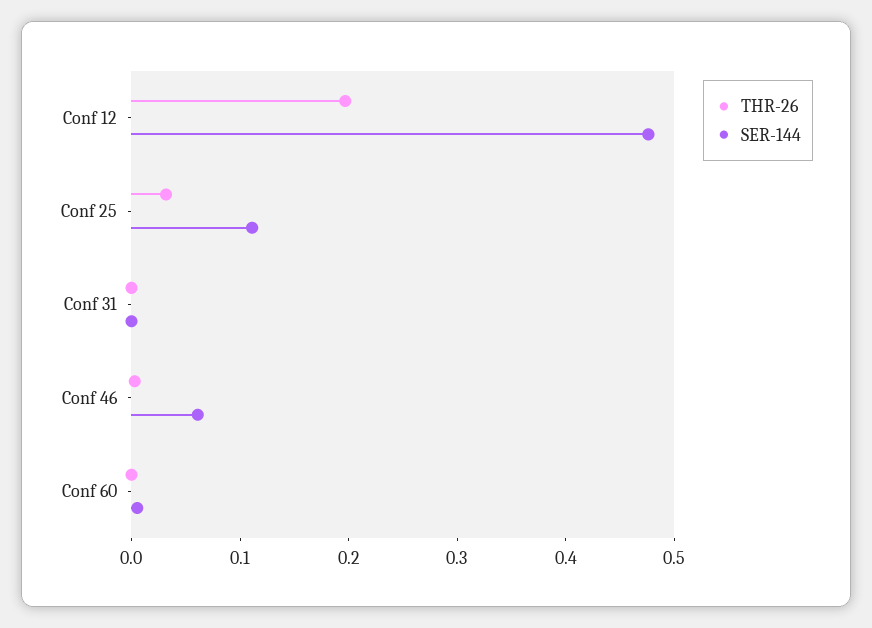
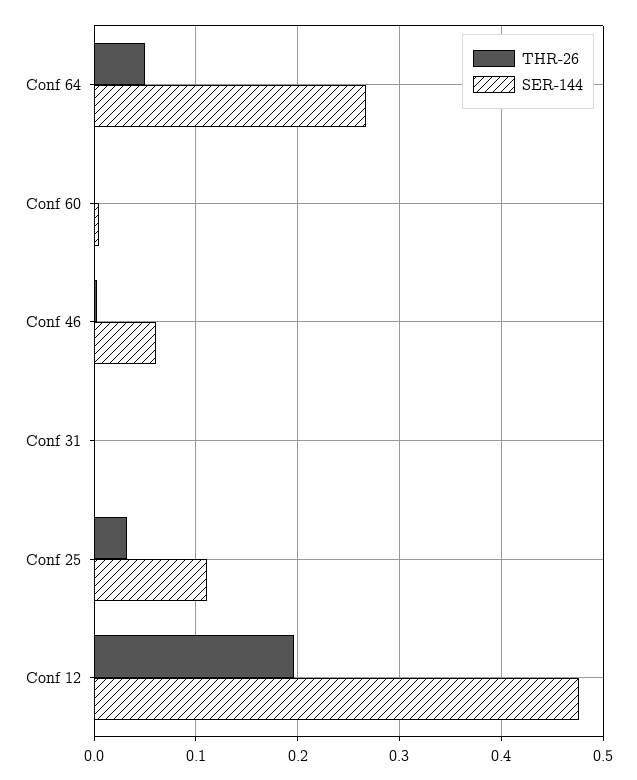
THR-26, Conf 64: none -> 0.05
SER-144, Conf 64: none -> 0.27

